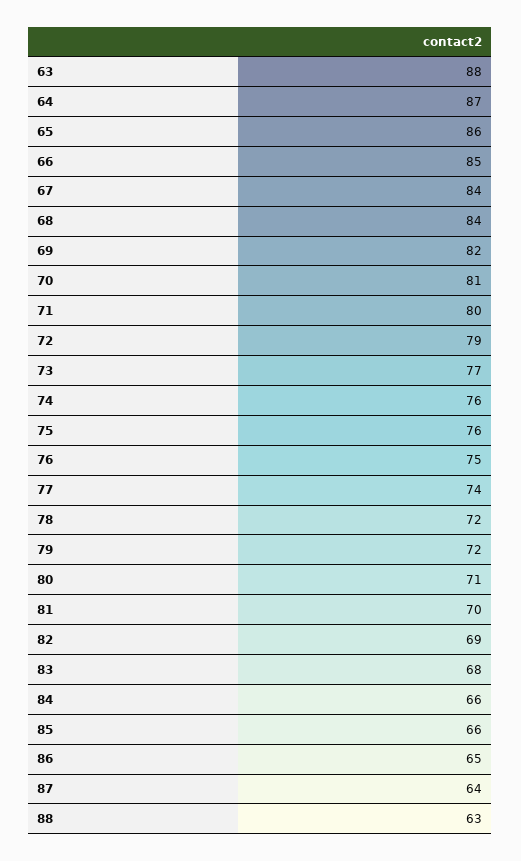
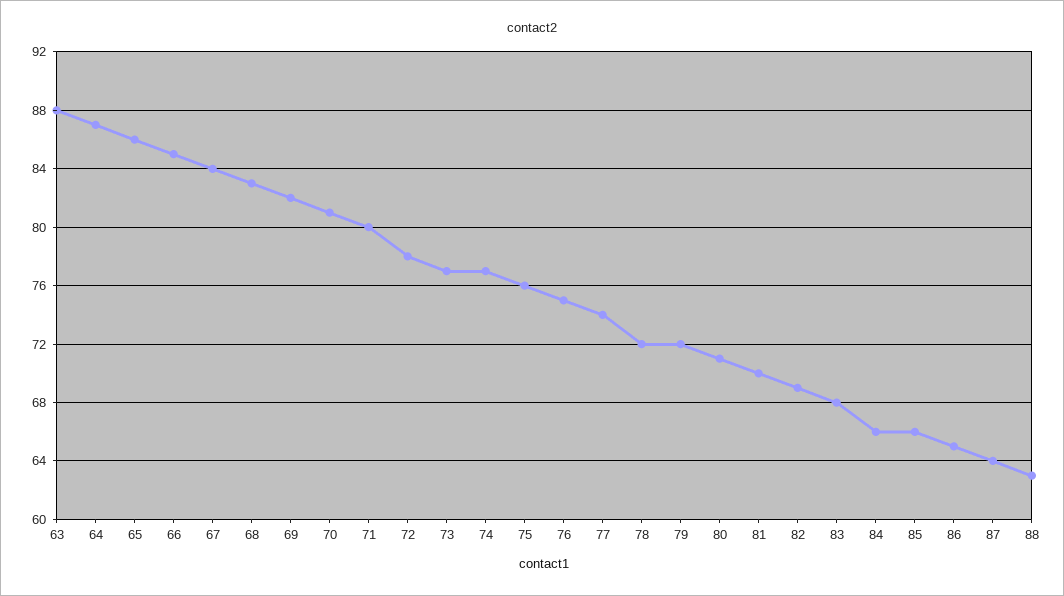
68: 84 -> 83
72: 79 -> 78
74: 76 -> 77

